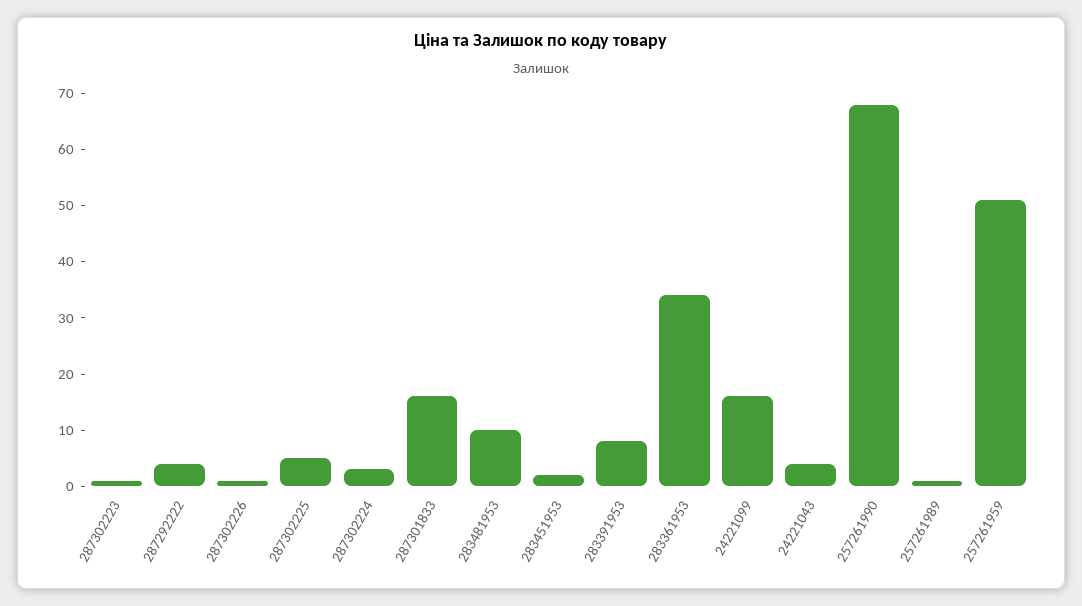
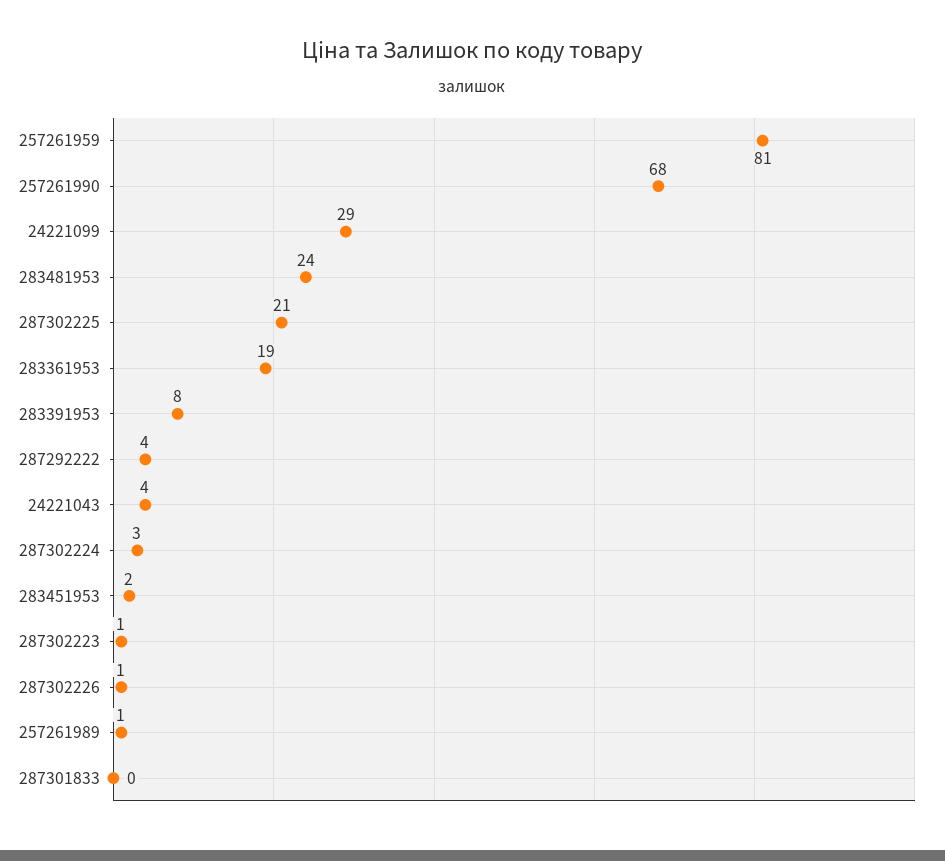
287302225: 5 -> 21
287301833: 15 -> 0
283481953: 10 -> 24
283361953: 35 -> 19
24221099: 15 -> 29
257261959: 50 -> 81

